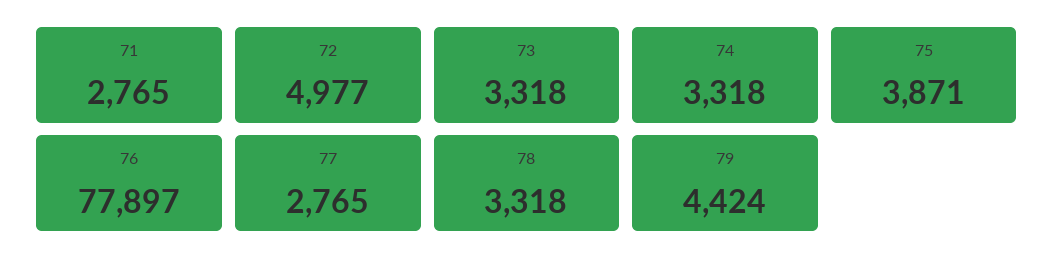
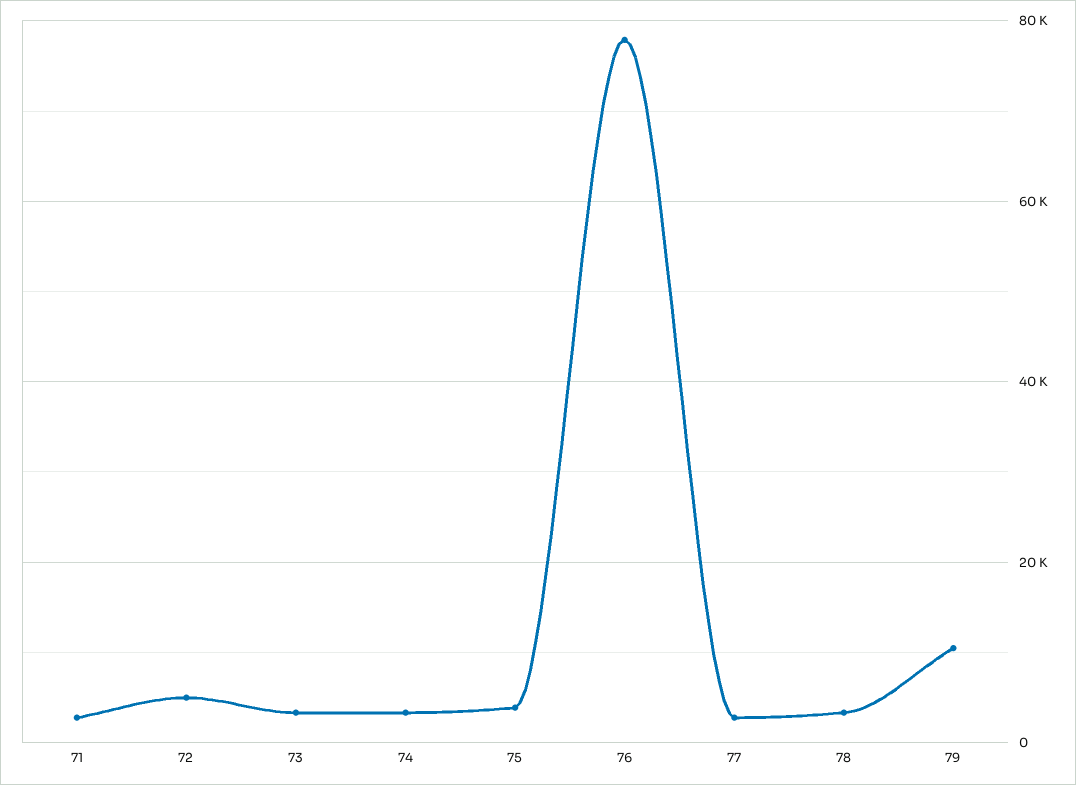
79: 4424 -> 10000

